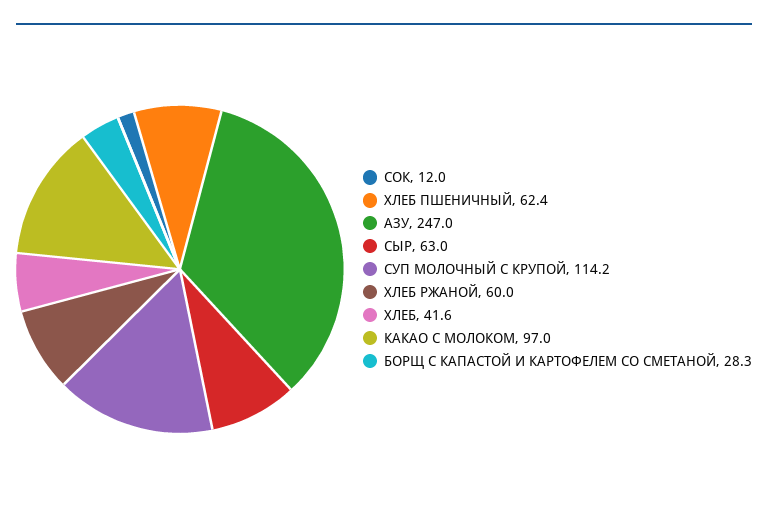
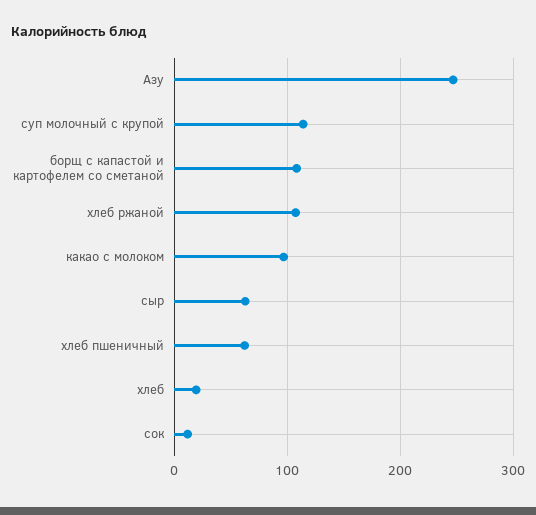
ХЛЕБ РЖАНОЙ: 60 -> 110
ХЛЕБ: 41.6 -> 20
БОРЩ С КАПАСТОЙ И КАРТОФЕЛЕМ СО СМЕТАНОЙ: 28.3 -> 110

